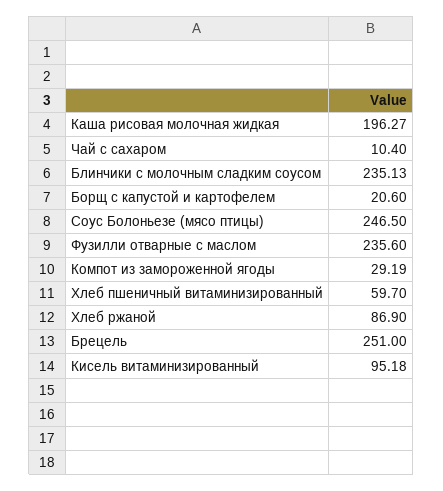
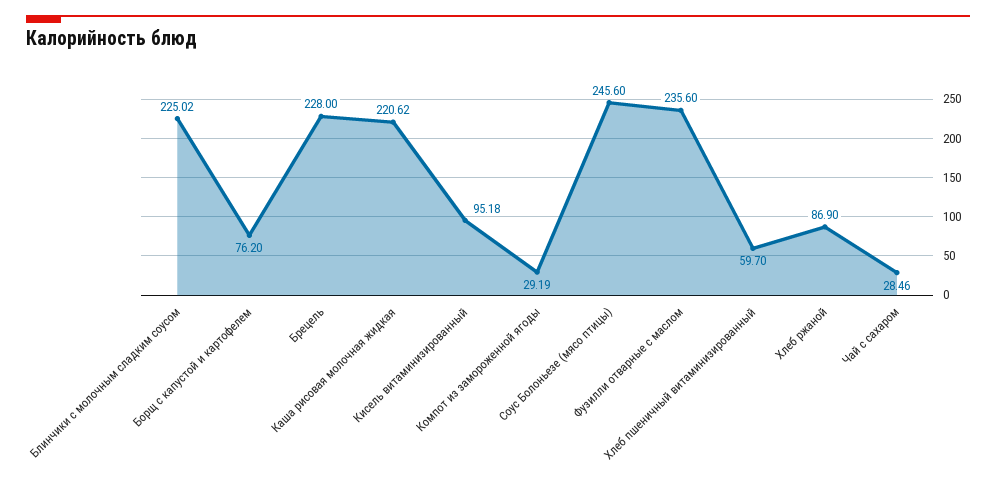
Каша рисовая молочная жидкая: 196.27 -> 220.62
Чай с сахаром: 10.4 -> 28.46
Блинчики с молочным сладким соусом: 235.13 -> 225.02
Борщ с капустой и картофелем: 20.6 -> 76.2
Соус Болоньезе (мясо птицы): 246.5 -> 245.6
Брецель: 251 -> 228

